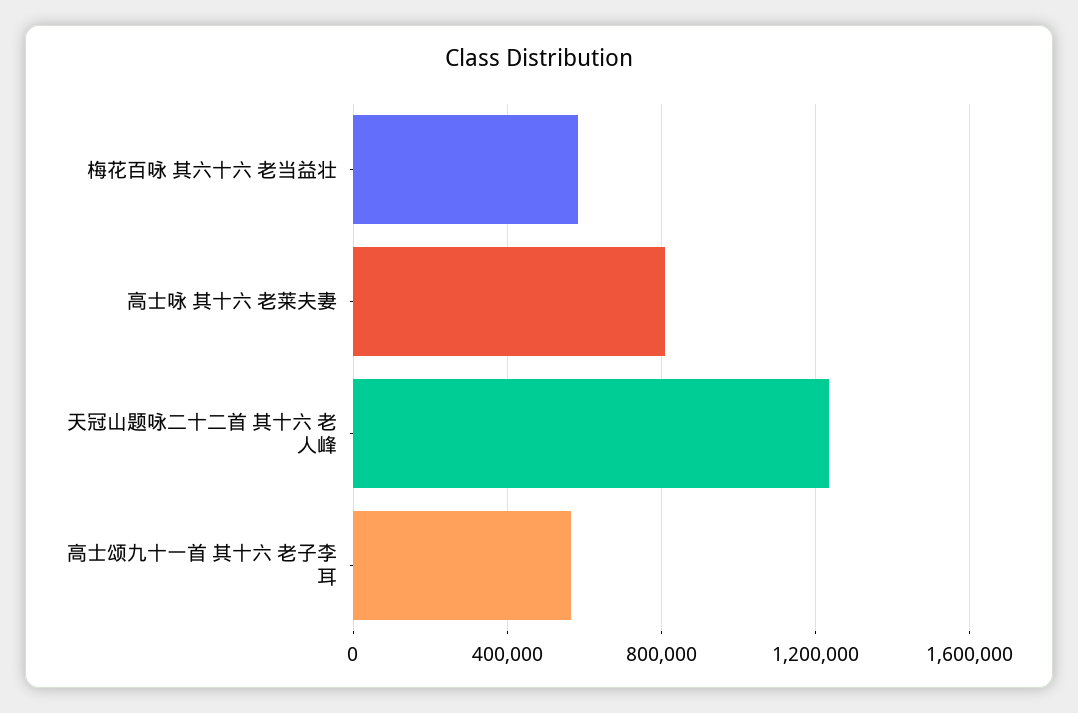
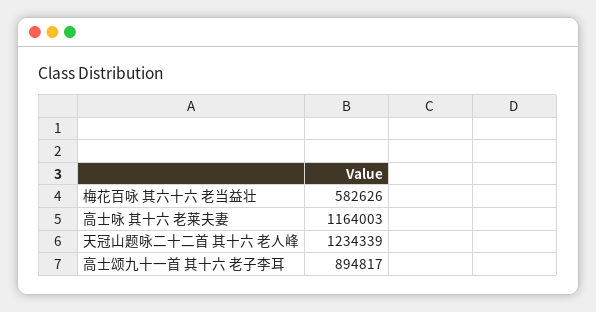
高士咏 其十六 老莱夫妻: 800000 -> 1164003
高士颂九十一首 其十六 老子李耳: 550000 -> 894817

